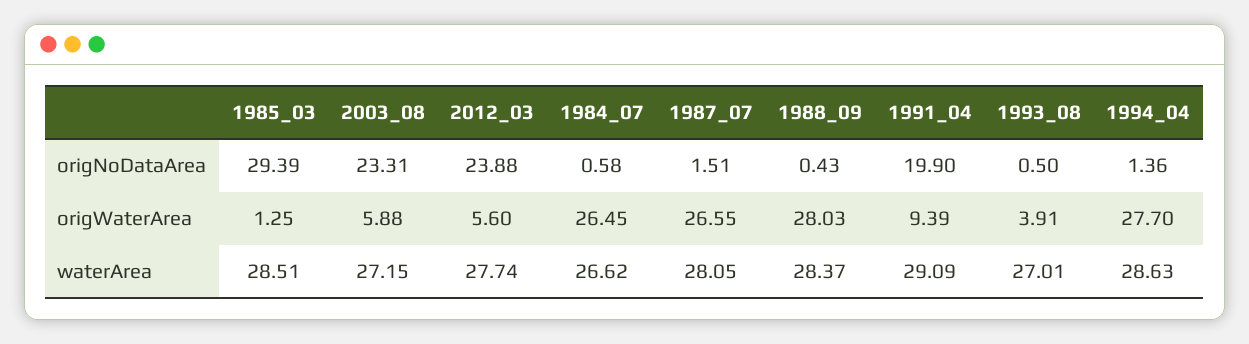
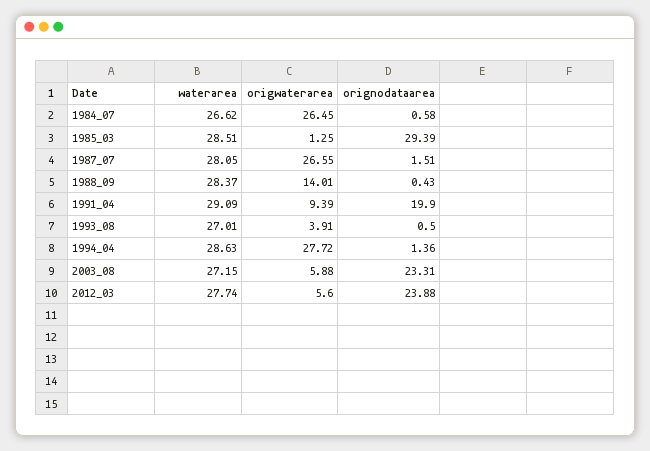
1988_09, origWaterArea: 28.03 -> 14.01
1994_04, origWaterArea: 27.7 -> 27.72

